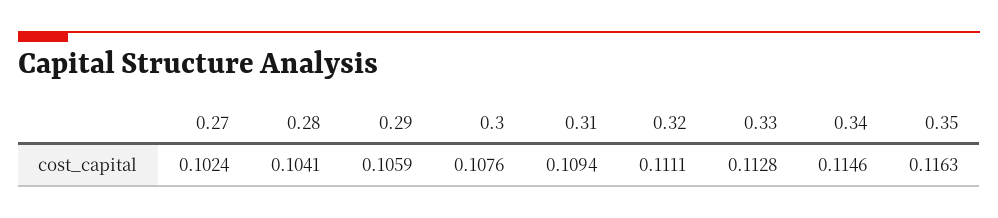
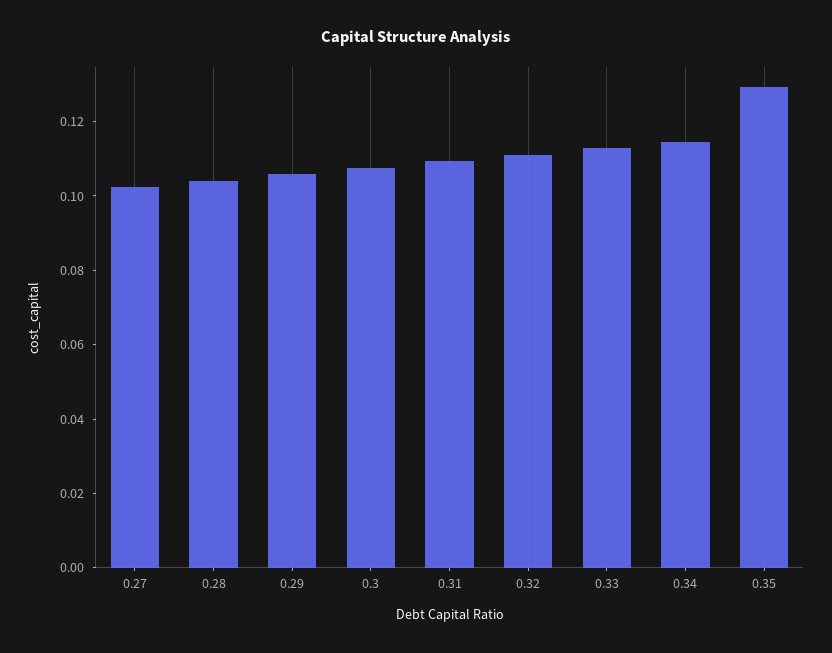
0.35: 0.1163 -> 0.13

